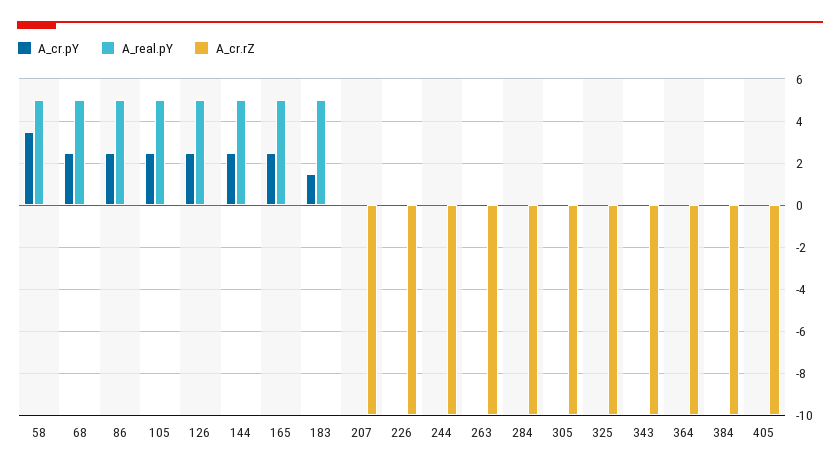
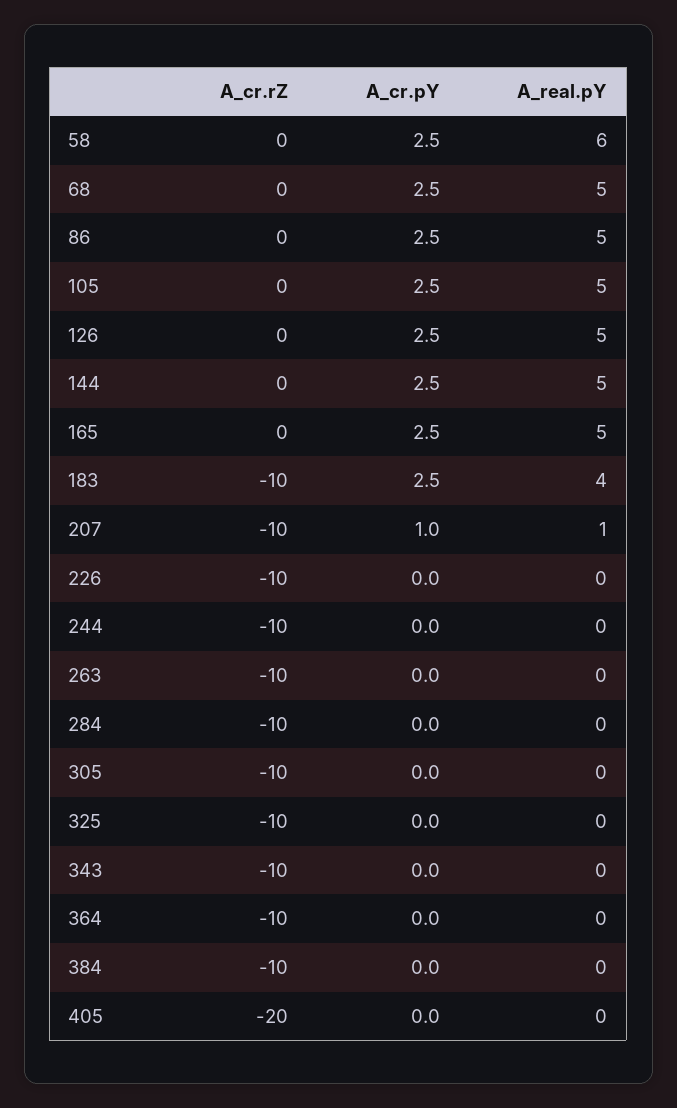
A_cr.pY, 58: 3.5 -> 2.5
A_real.pY, 58: 5 -> 6
A_cr.pY, 183: 1.5 -> 2.5
A_real.pY, 183: 5 -> 4
A_cr.rZ, 183: 0 -> -10
A_cr.pY, 207: 0 -> 1
A_real.pY, 207: 0 -> 1
A_cr.rZ, 405: -10 -> -20

